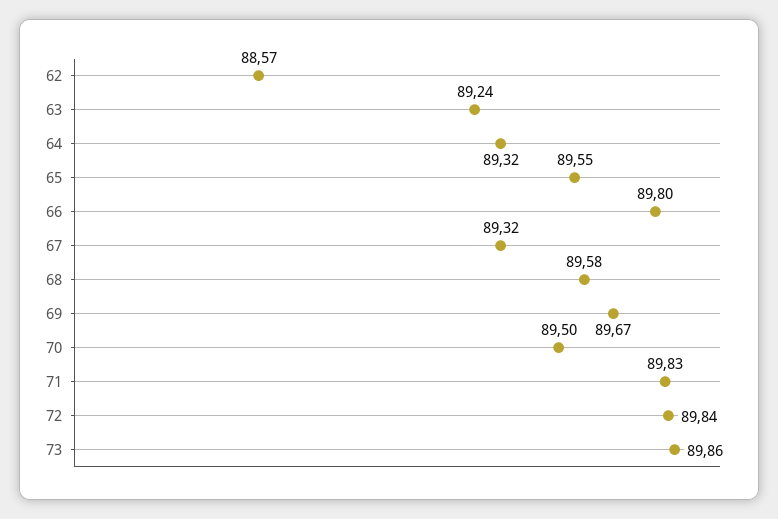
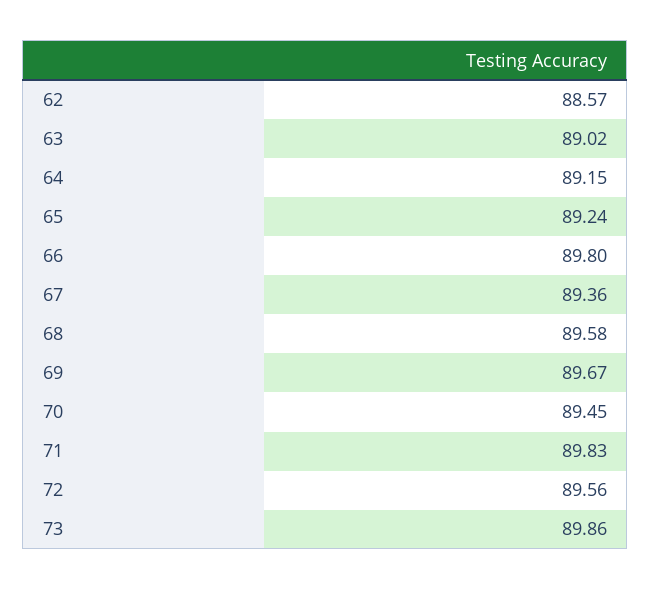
63: 89.24 -> 89.02
64: 89.32 -> 89.15
65: 89.55 -> 89.24
67: 89.32 -> 89.36
70: 89.5 -> 89.45
72: 89.84 -> 89.56

